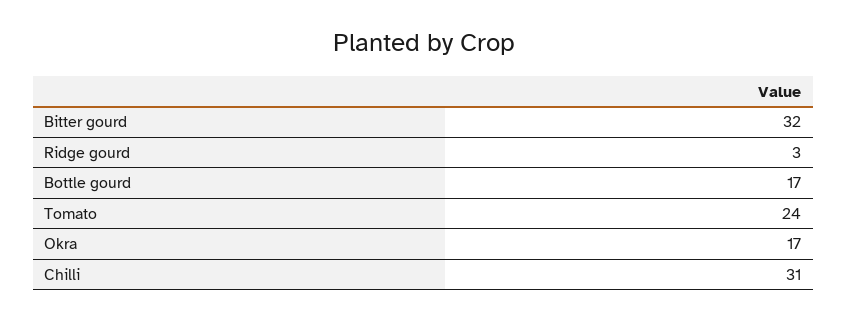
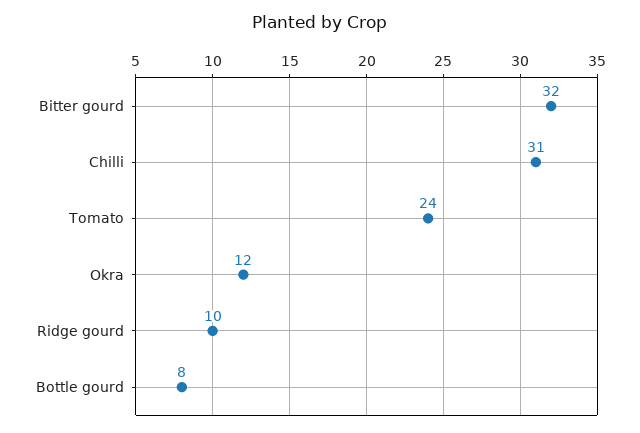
Ridge gourd: 3 -> 10
Bottle gourd: 17 -> 8
Okra: 17 -> 12

